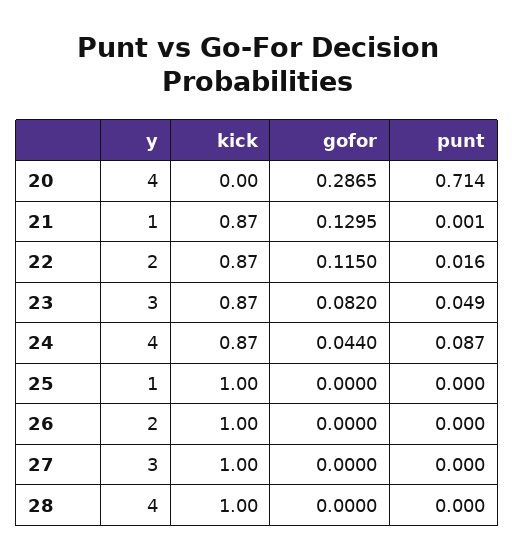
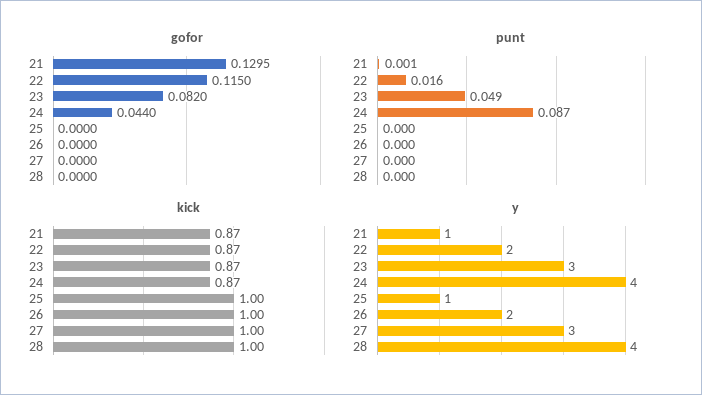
y, 20: 4 -> none
kick, 20: 0 -> none
gofor, 20: 0.2865 -> none
punt, 20: 0.714 -> none

